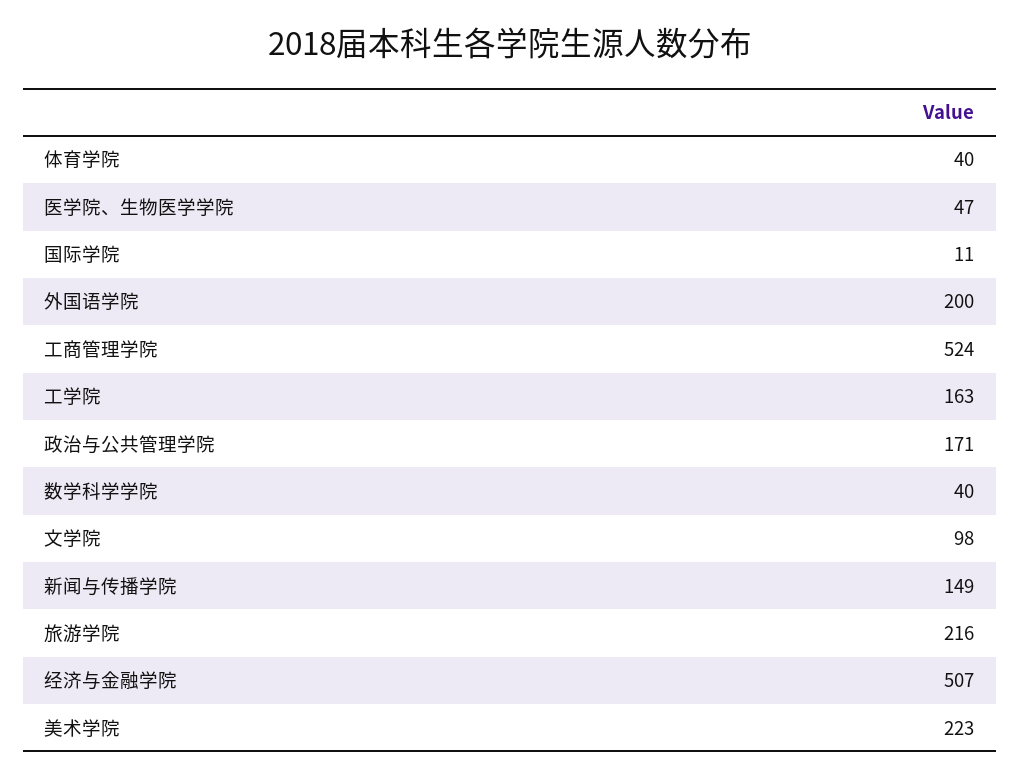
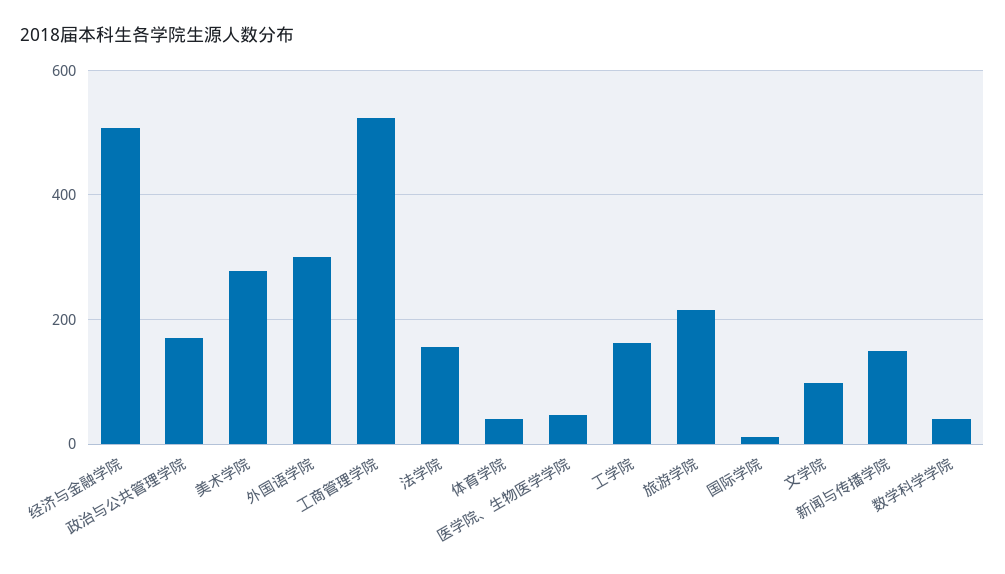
外国语学院: 200 -> 300
美术学院: 223 -> 280
法学院: none -> 160

